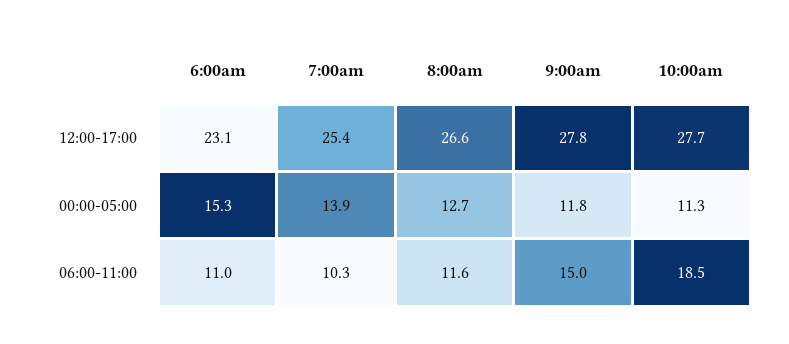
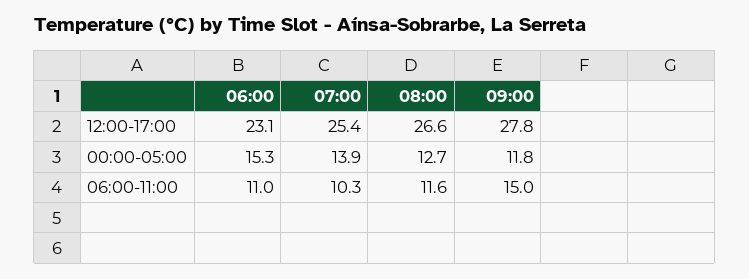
10:00am, 12:00-17:00: 27.7 -> none
10:00am, 00:00-05:00: 11.3 -> none
10:00am, 06:00-11:00: 18.5 -> none

